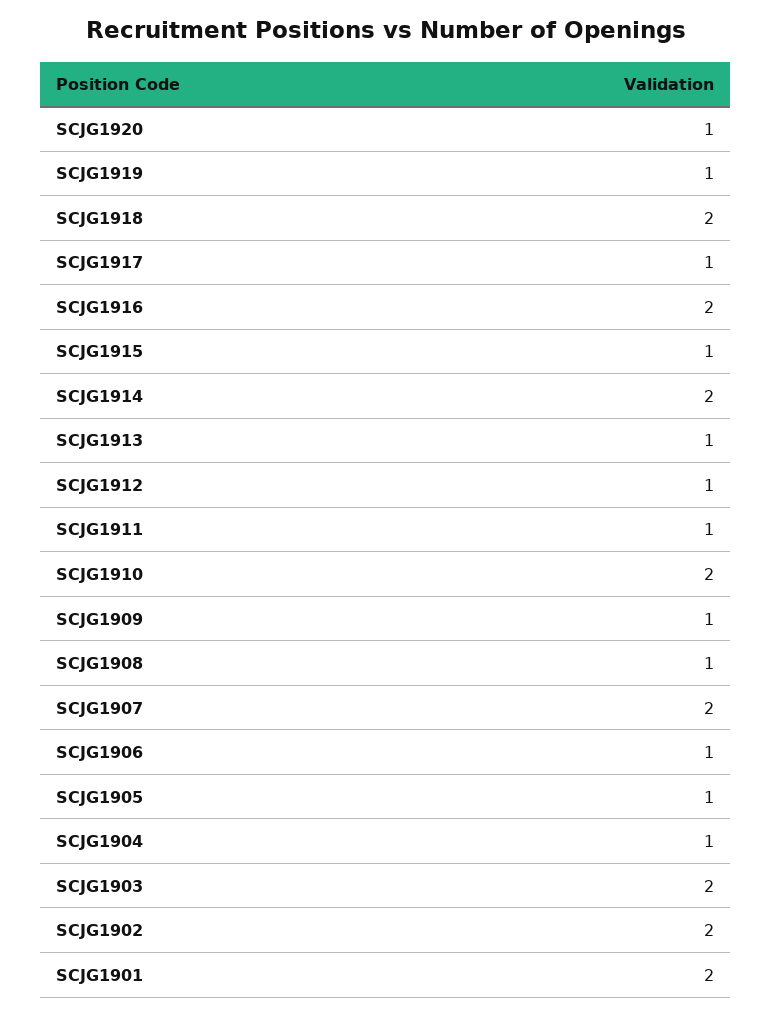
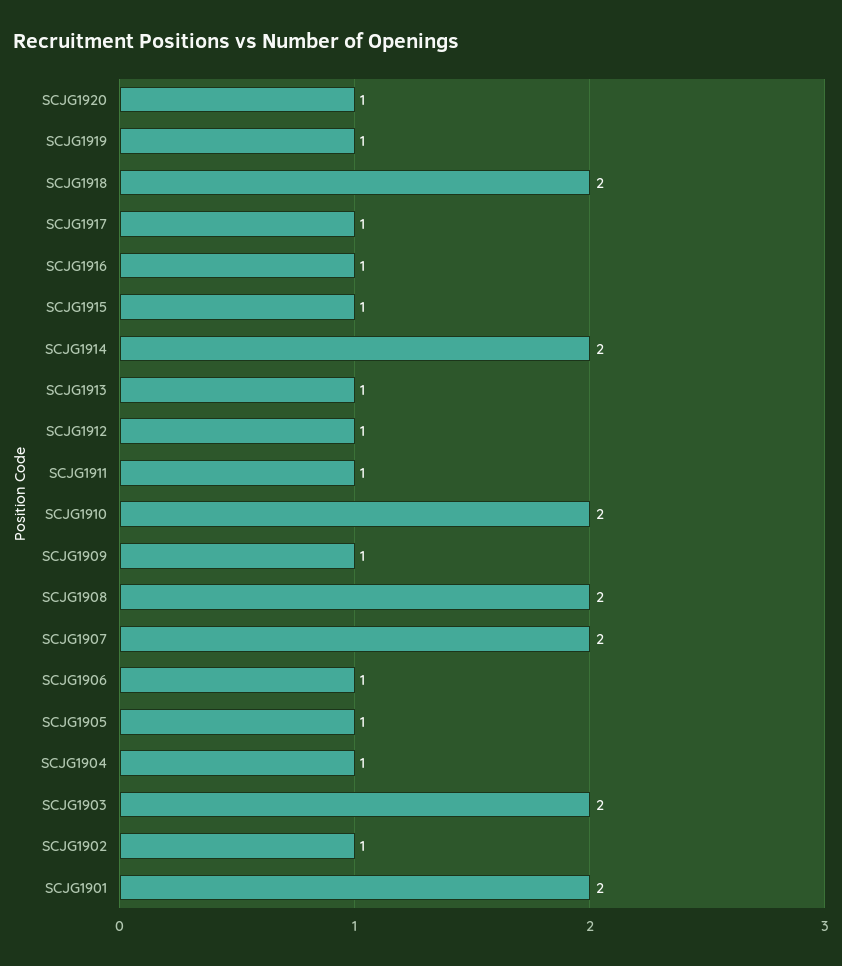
SCJG1916: 2 -> 1
SCJG1908: 1 -> 2
SCJG1902: 2 -> 1

